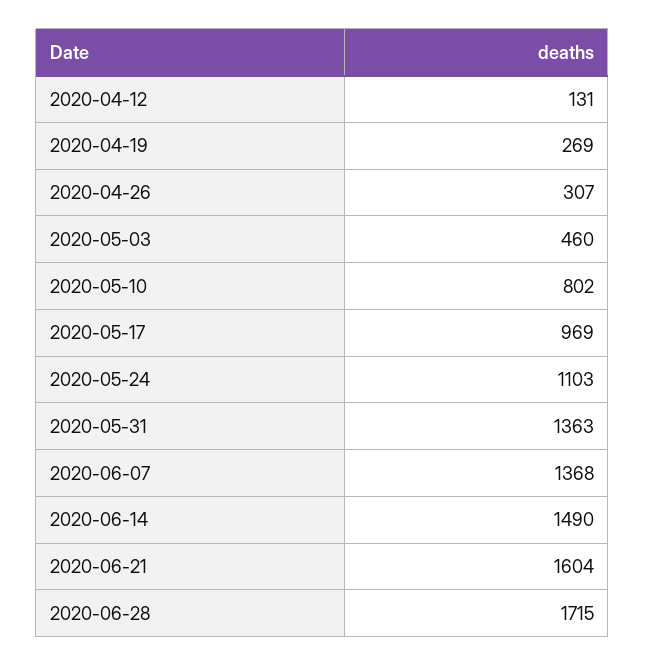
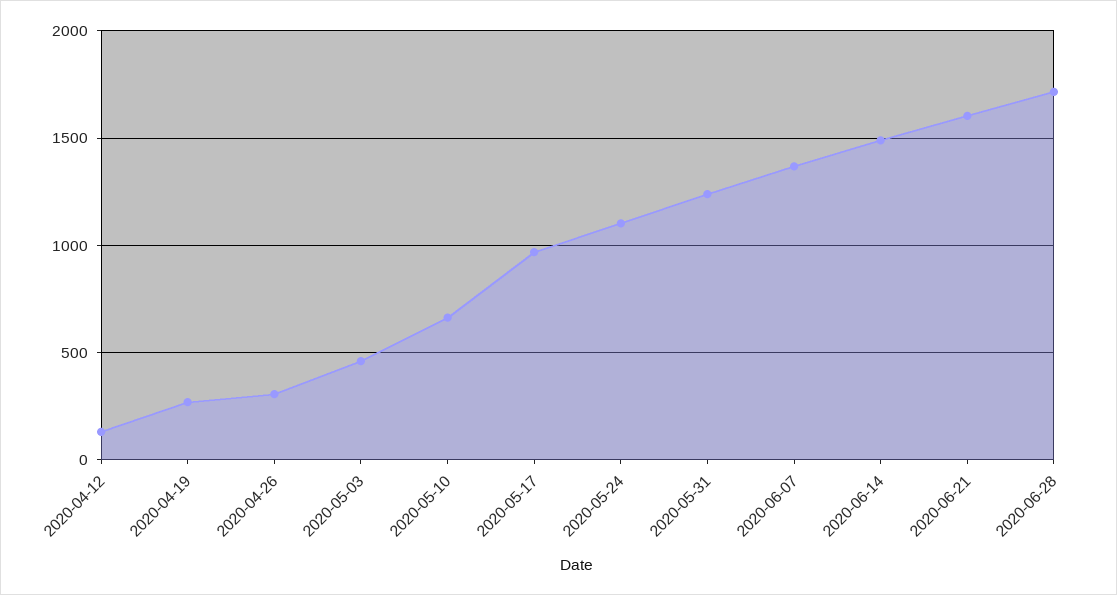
2020-05-10: 802 -> 650
2020-05-31: 1363 -> 1250

